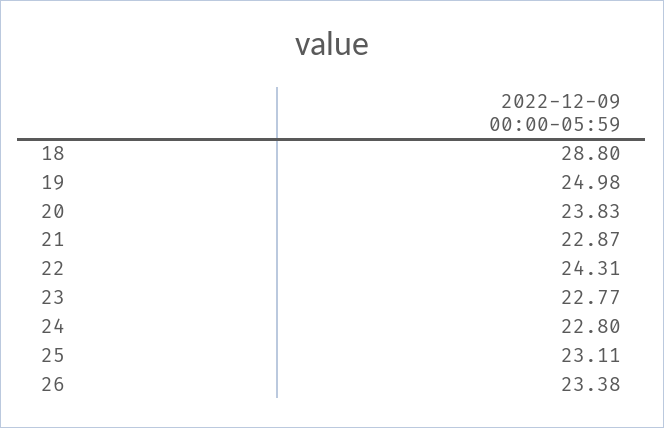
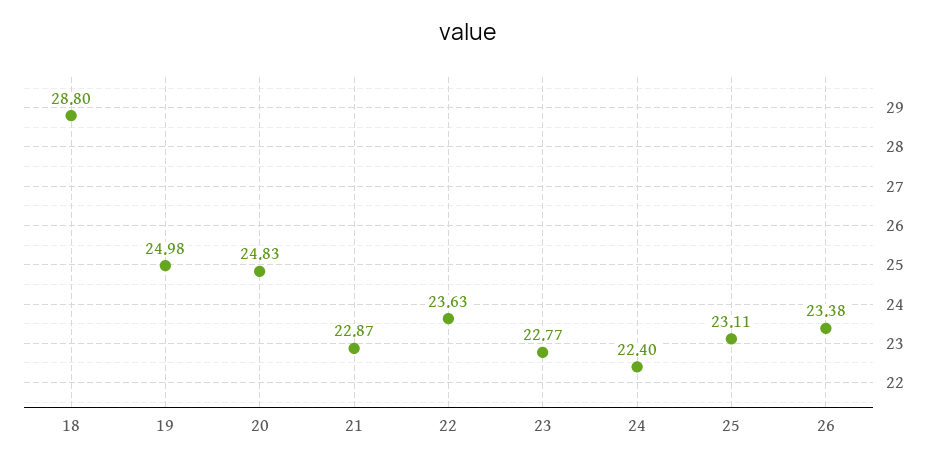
20: 23.83 -> 24.83
22: 24.31 -> 23.63
24: 22.8 -> 22.4

